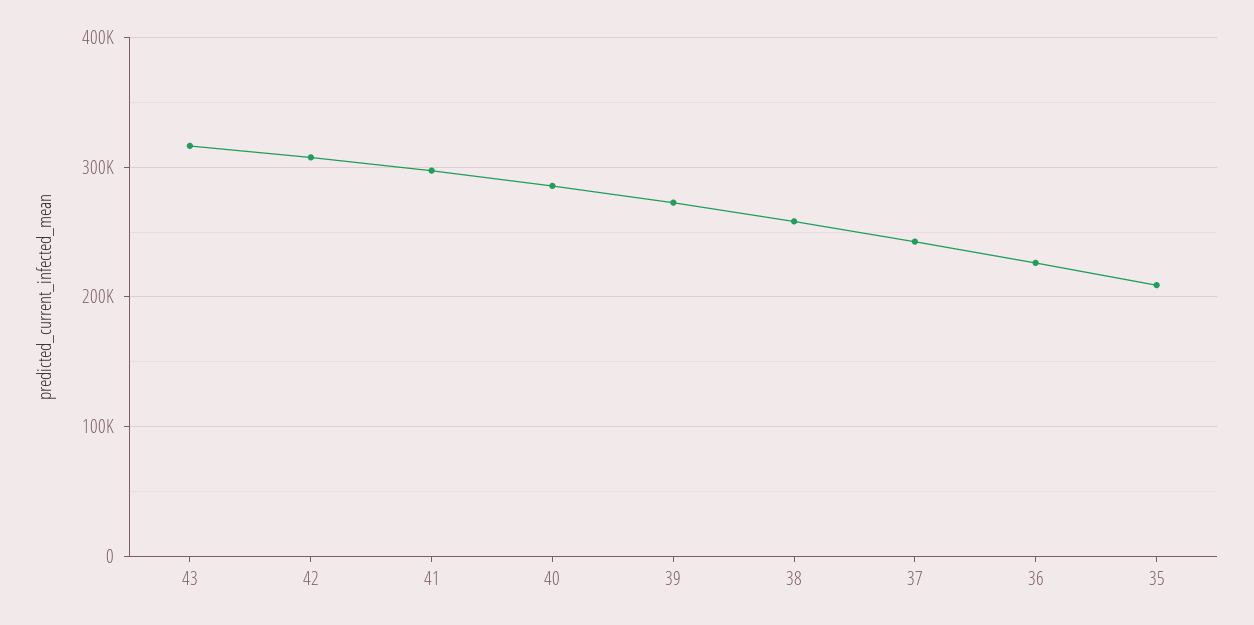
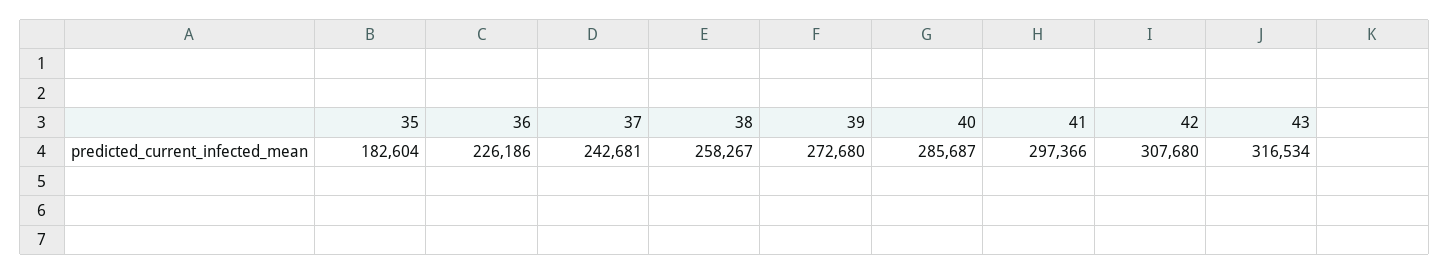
35: 210000 -> 182604

